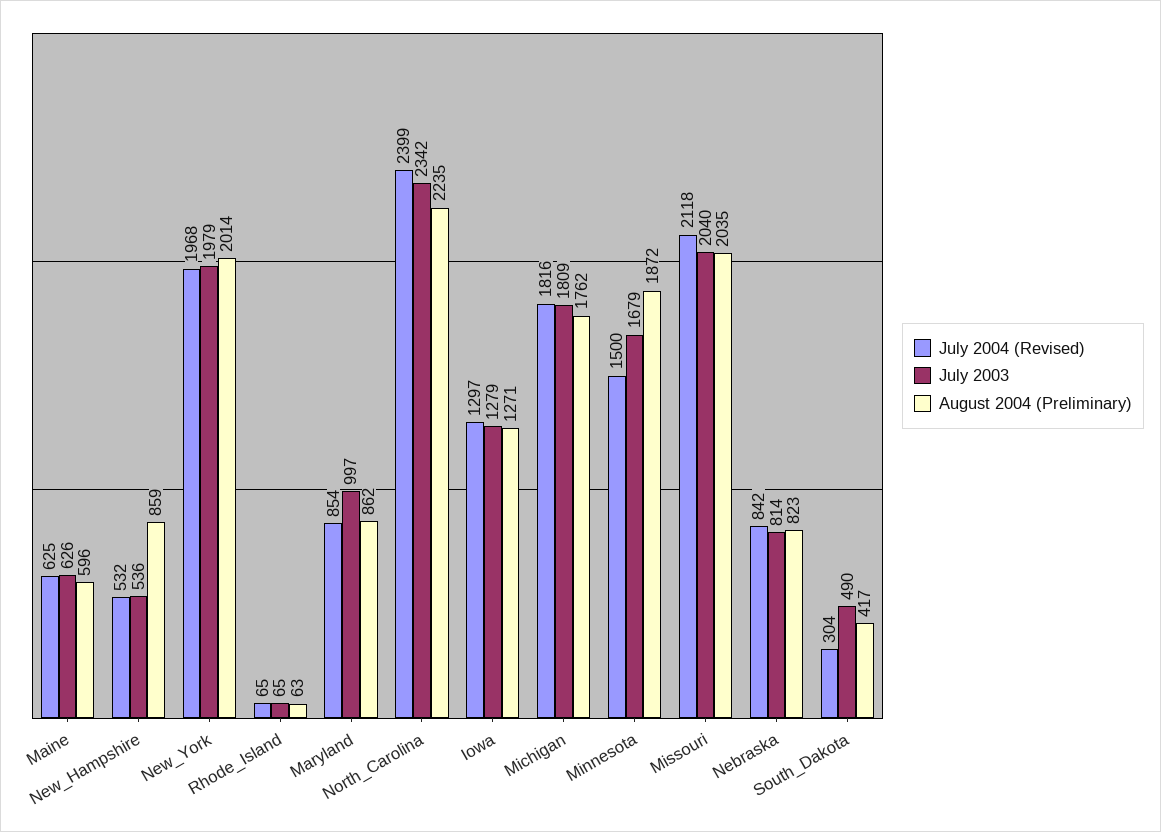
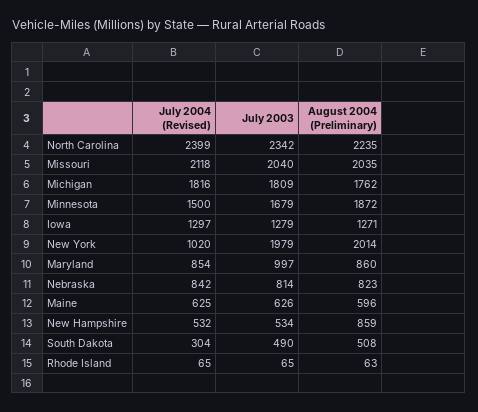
July 2003, New_Hampshire: 536 -> 534
July 2004 (Revised), New_York: 1968 -> 1020
August 2004 (Preliminary), Maryland: 862 -> 860
August 2004 (Preliminary), South_Dakota: 417 -> 508

